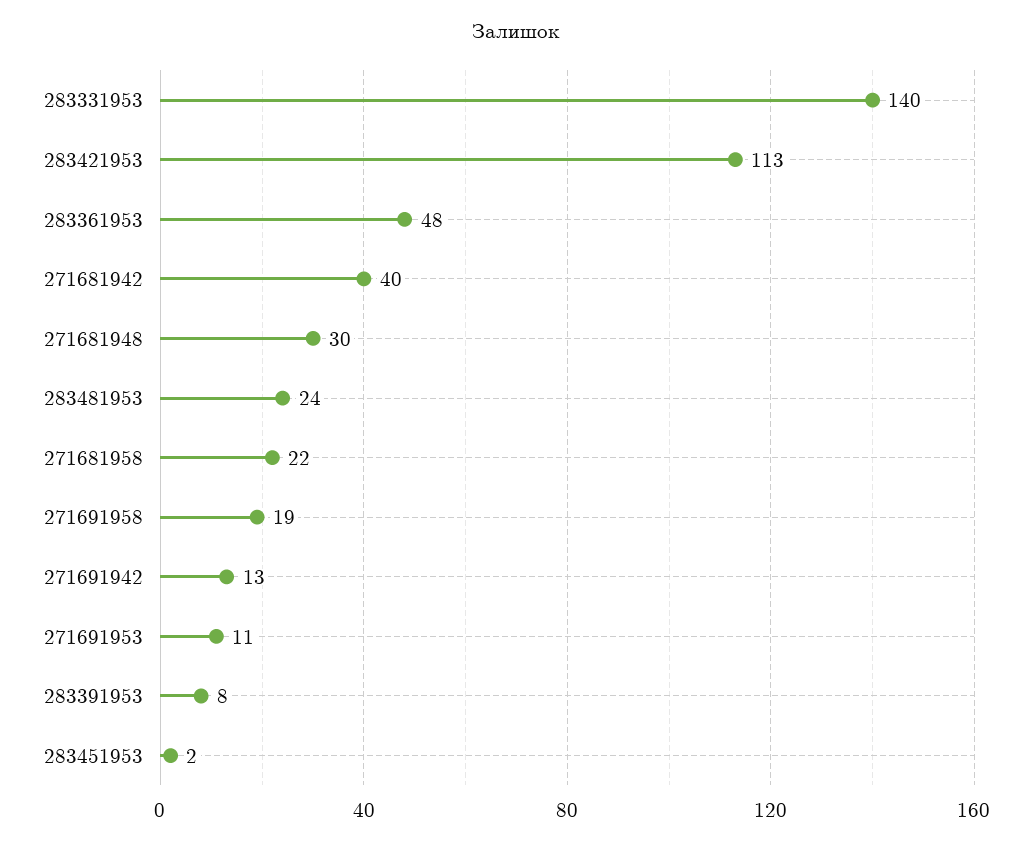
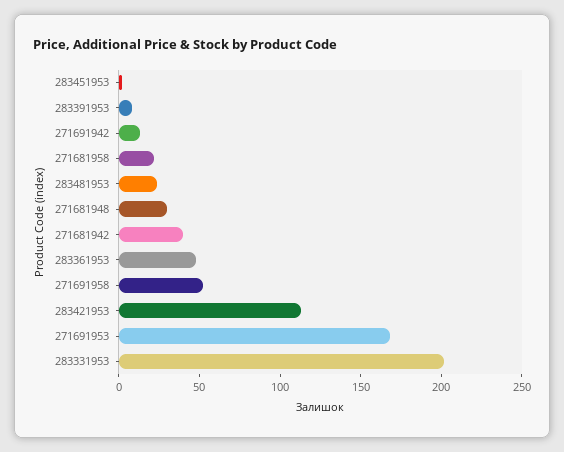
283331953: 140 -> 200
271691958: 19 -> 50
271691953: 11 -> 170

